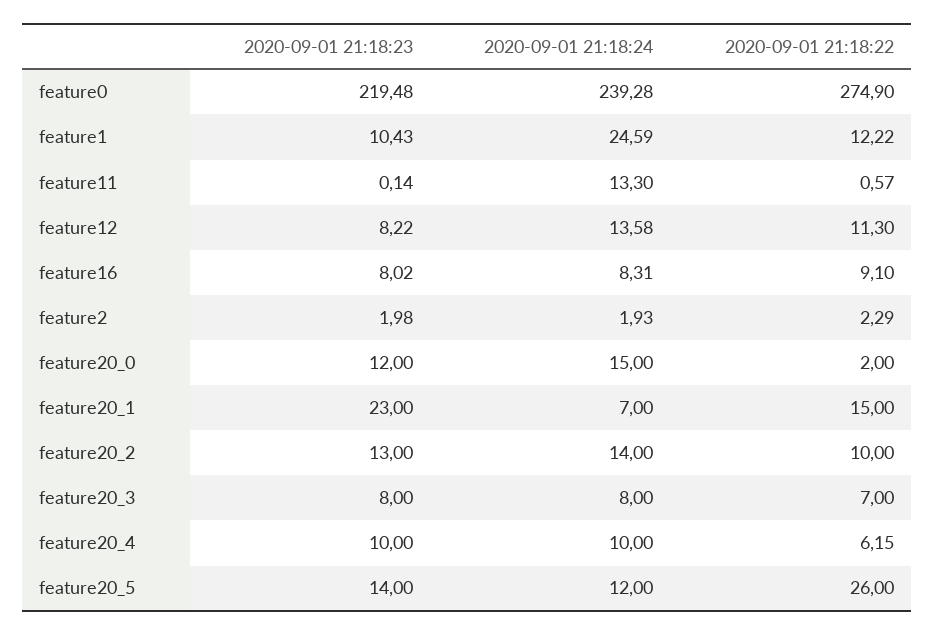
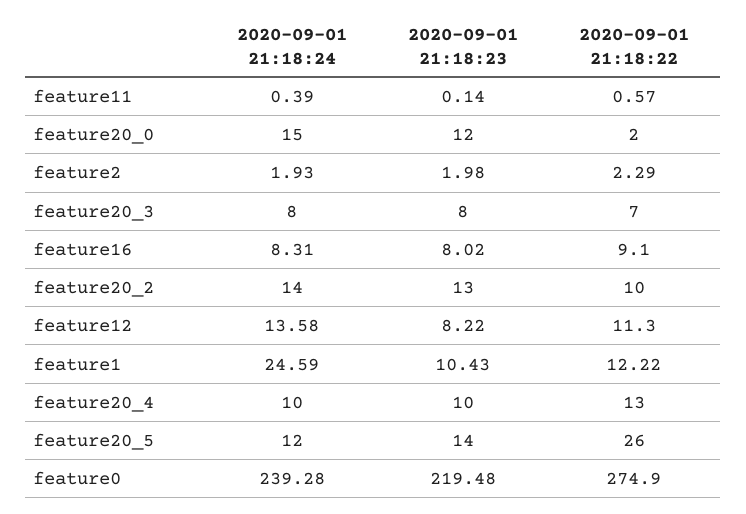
2020-09-01 21:18:24, feature11: 13.3 -> 0.39
2020-09-01 21:18:23, feature20_1: 23 -> none
2020-09-01 21:18:24, feature20_1: 7 -> none
2020-09-01 21:18:22, feature20_1: 15 -> none
2020-09-01 21:18:22, feature20_4: 6.15 -> 13

